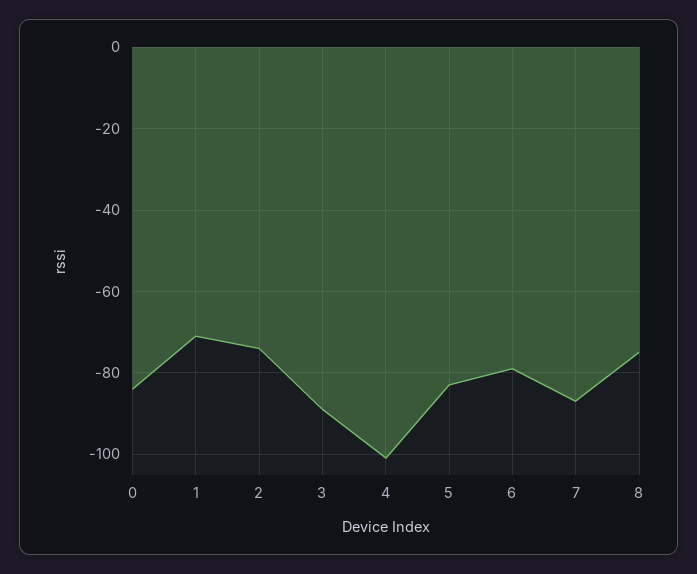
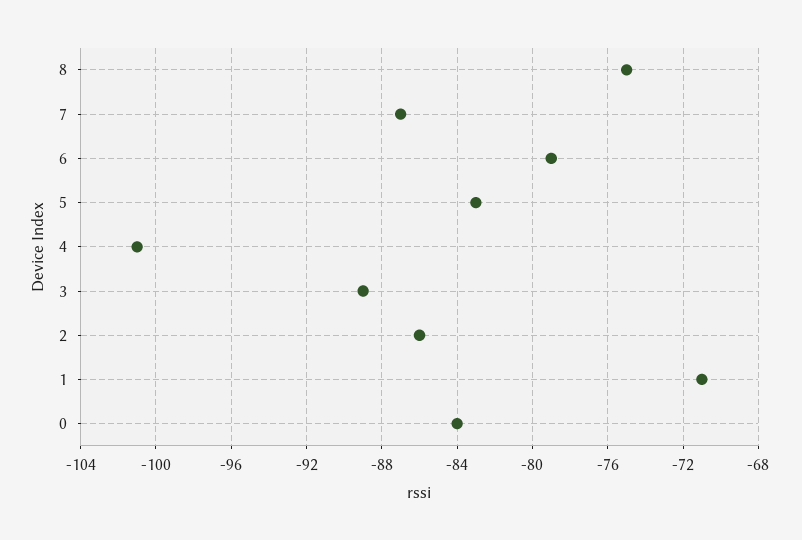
2: -75 -> -86

